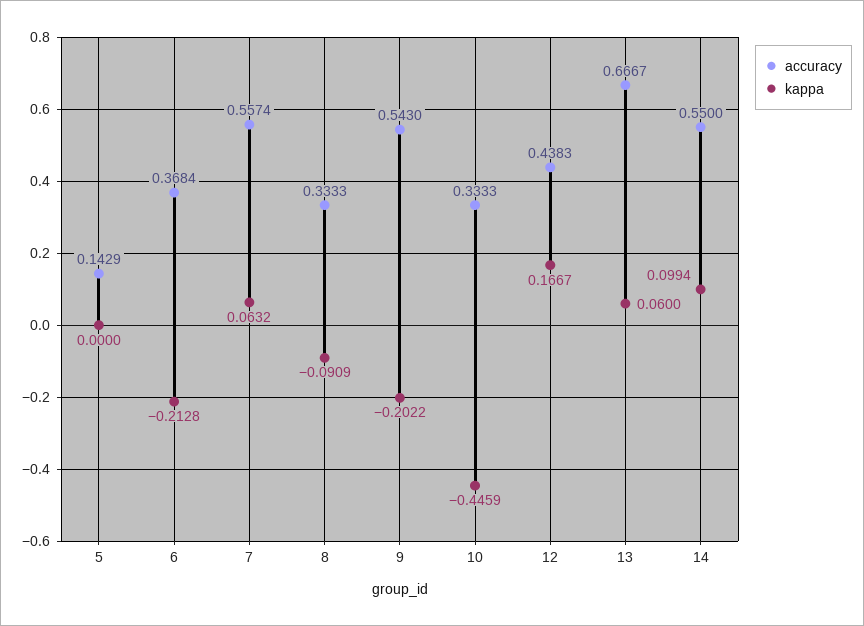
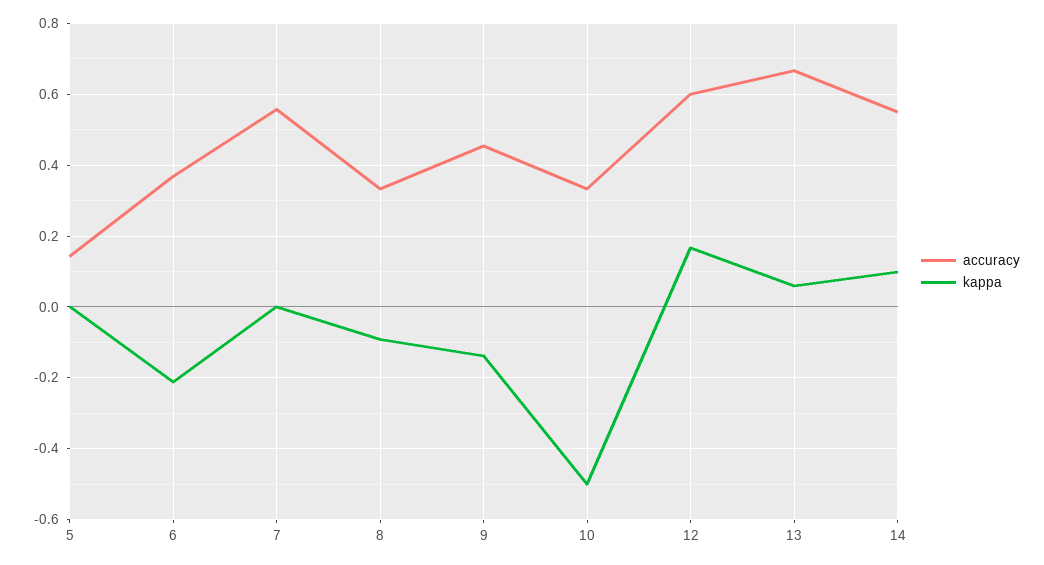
kappa, 7: 0.0632 -> 0
accuracy, 9: 0.543 -> 0.46
kappa, 9: -0.2022 -> -0.14
kappa, 10: -0.4459 -> -0.5
accuracy, 12: 0.4383 -> 0.6

